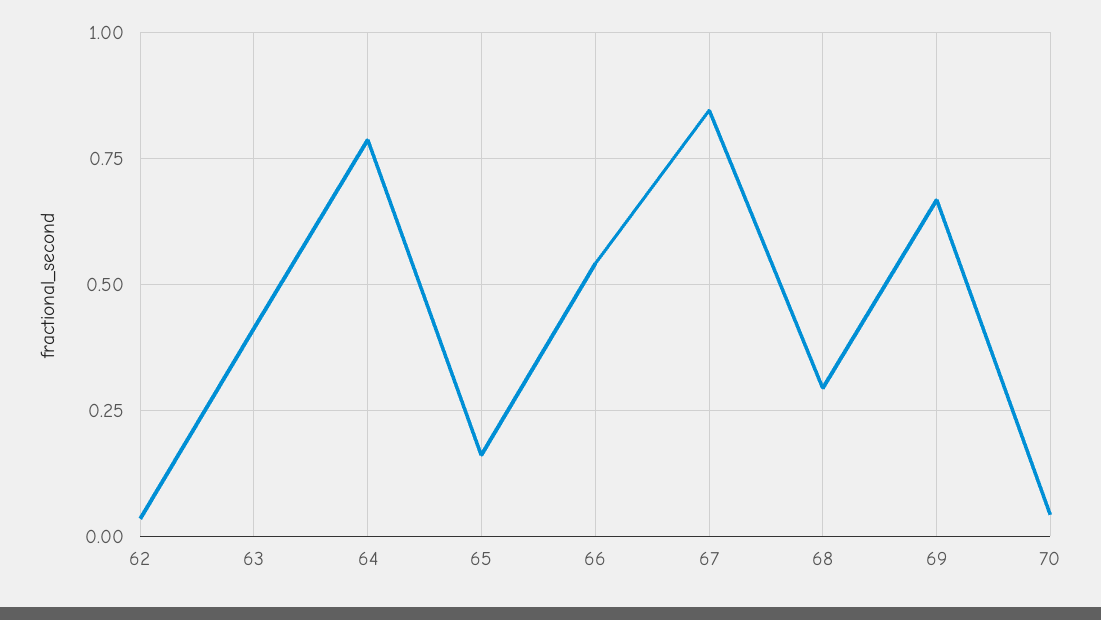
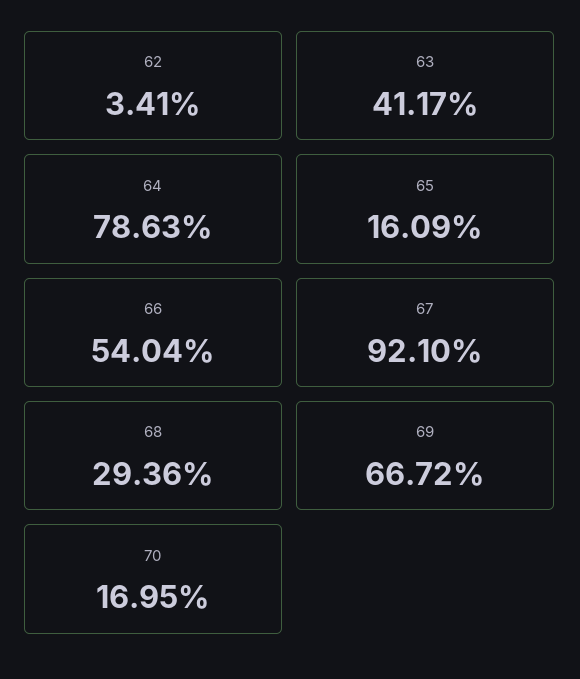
67: 0.85 -> 0.921
70: 0.05 -> 0.1695

